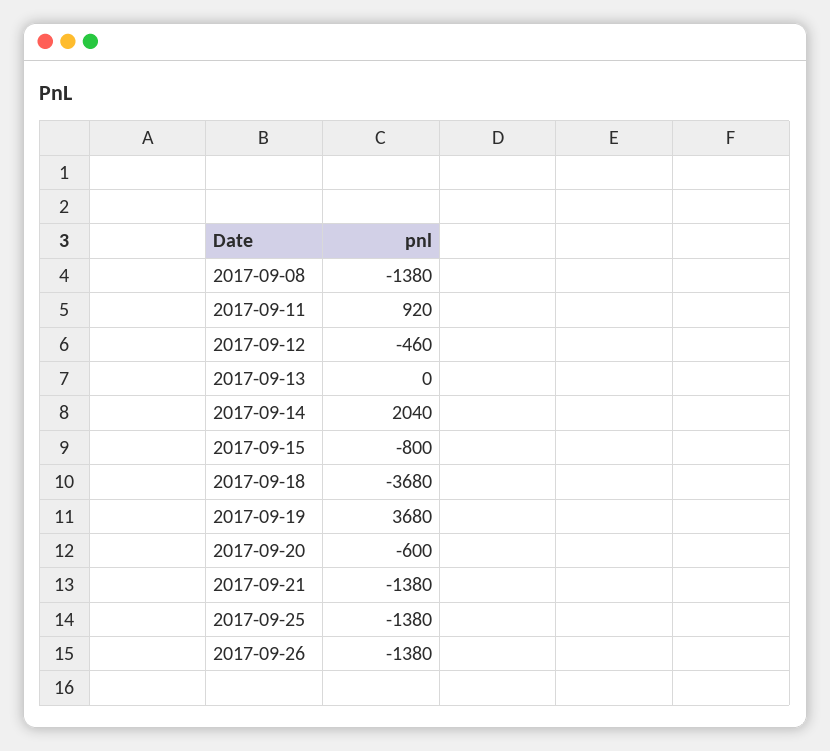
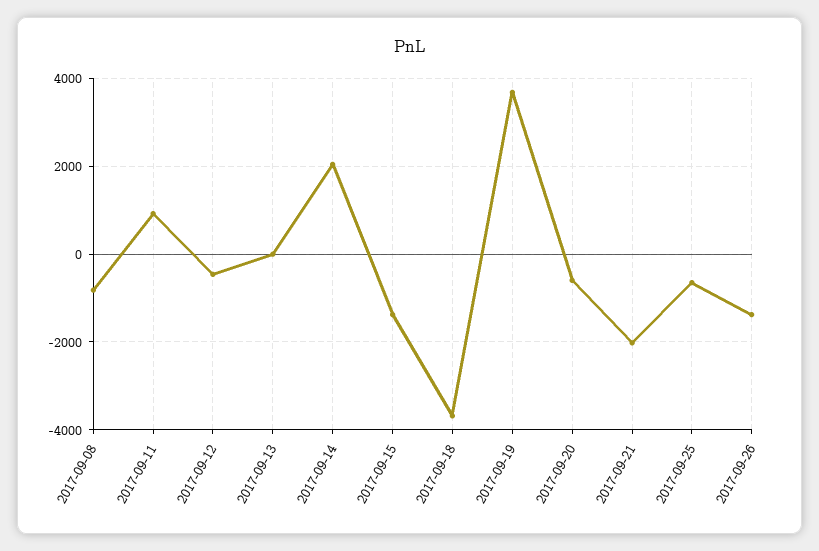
2017-09-08: -1380 -> -800
2017-09-15: -800 -> -1400
2017-09-21: -1380 -> -2000
2017-09-25: -1380 -> -600

